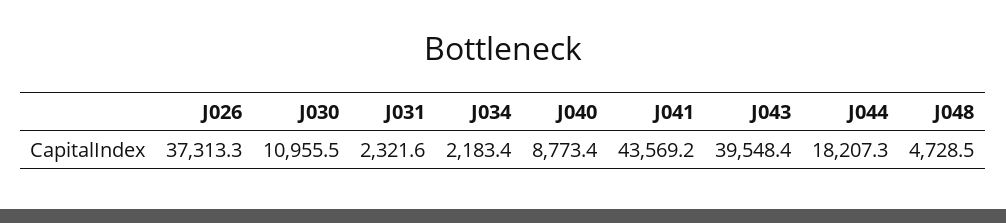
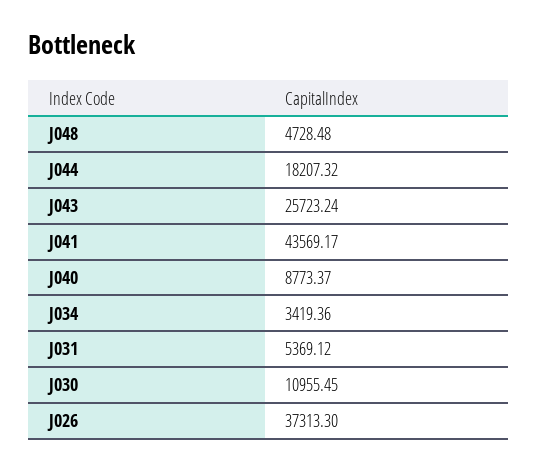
J031: 2321.6 -> 5369.12
J034: 2183.4 -> 3419.36
J043: 39548.4 -> 25723.24

